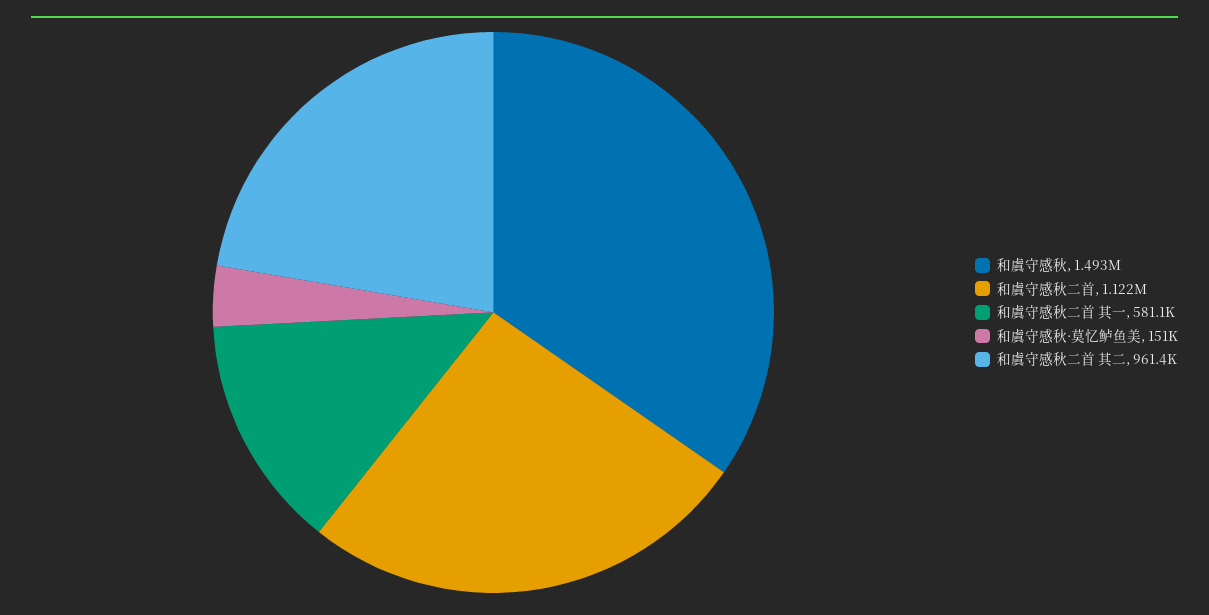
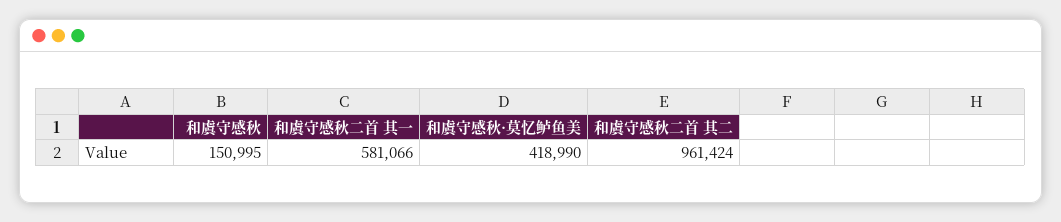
和虞守感秋: 1493000 -> 150995
和虞守感秋二首: 1122000 -> none
和虞守感秋·莫忆鲈鱼美: 151000 -> 418990

